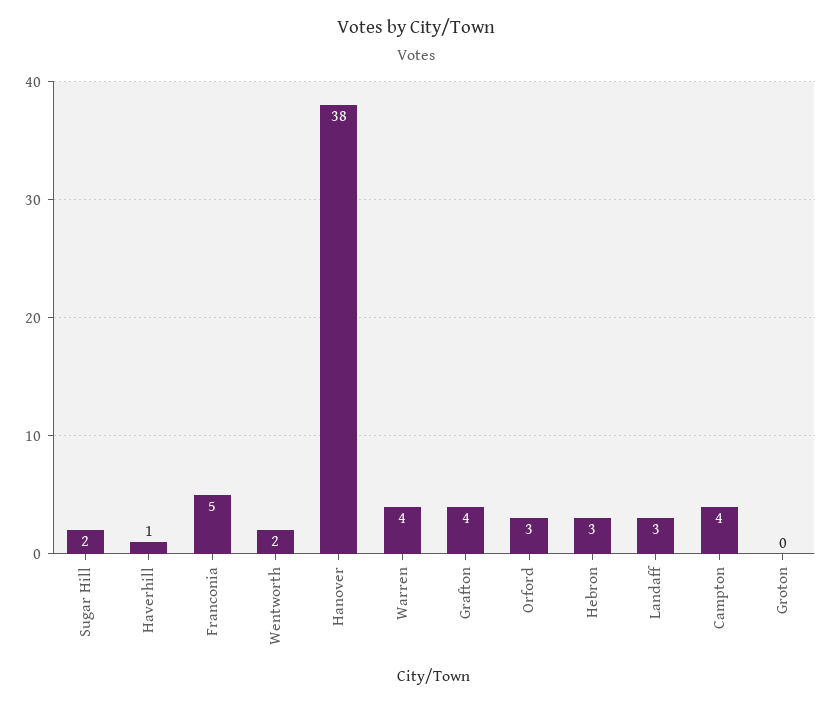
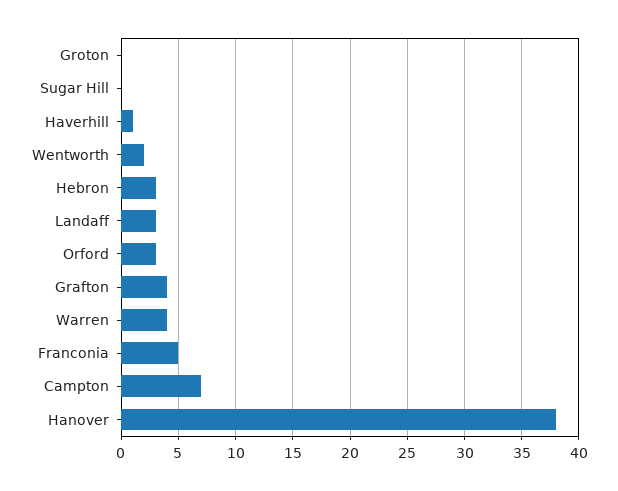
Sugar Hill: 2 -> 0
Campton: 4 -> 7

